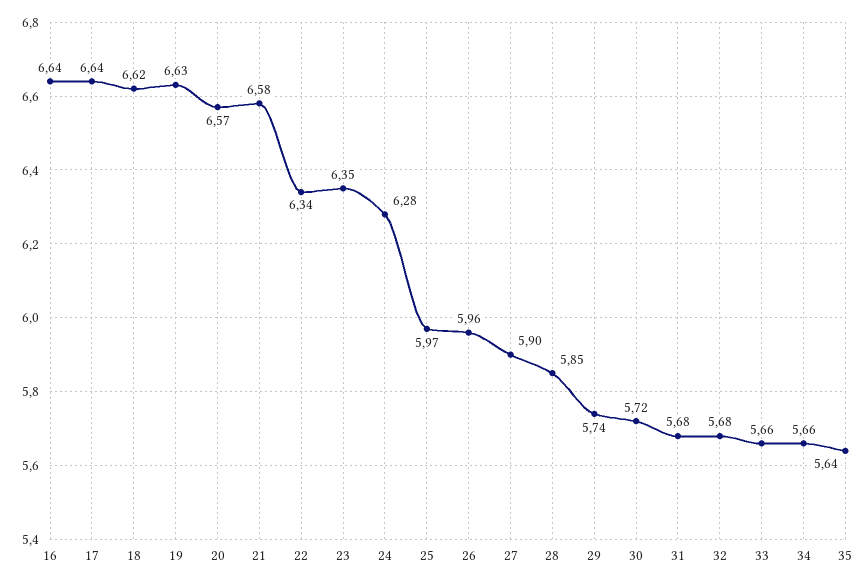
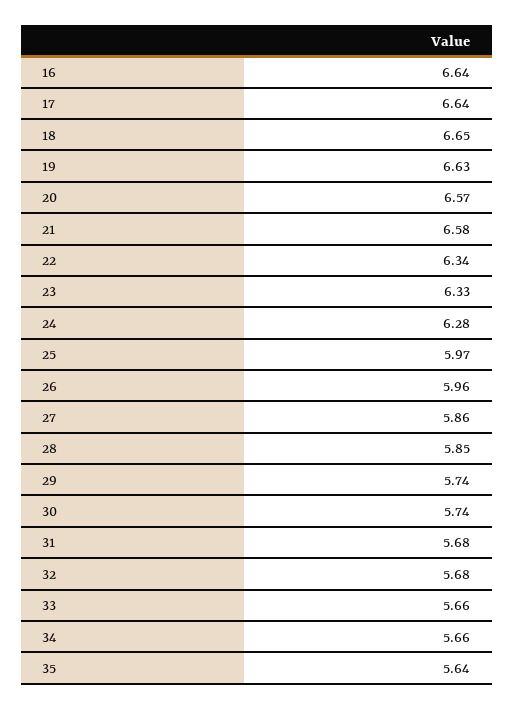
18: 6.62 -> 6.65
23: 6.35 -> 6.33
27: 5.9 -> 5.86
30: 5.72 -> 5.74

